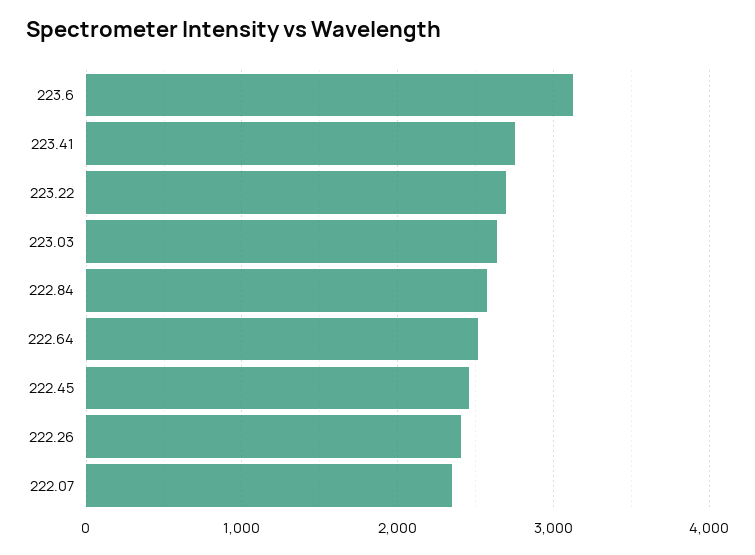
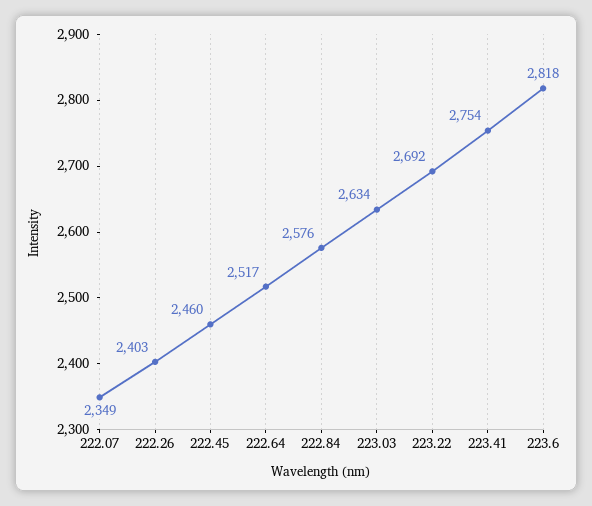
223.6: 3100 -> 2818

